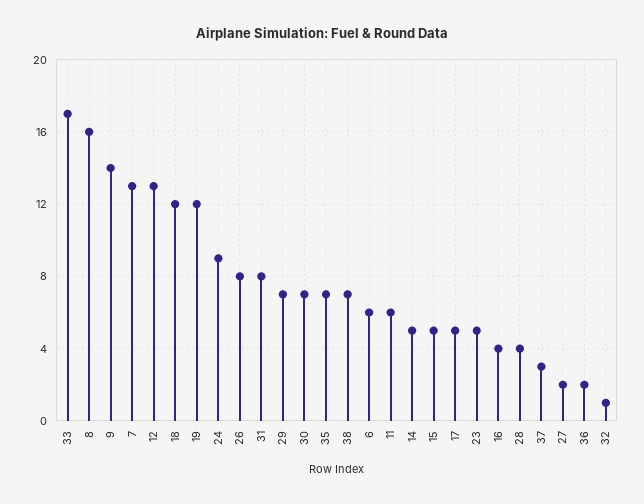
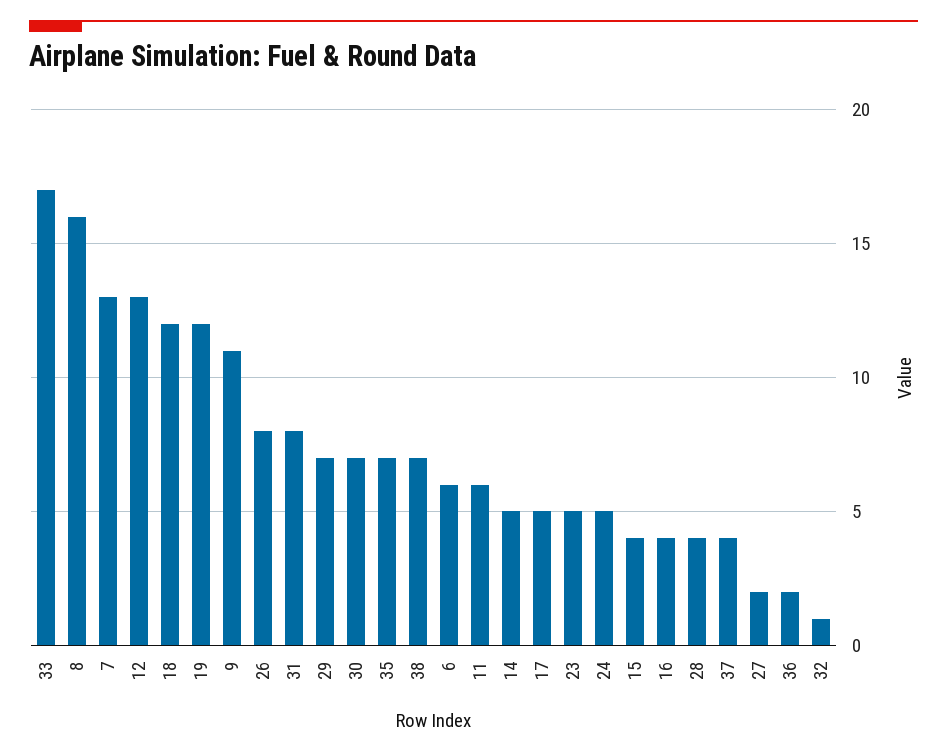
9: 14 -> 11
24: 9 -> 5
15: 5 -> 4
37: 3 -> 4

